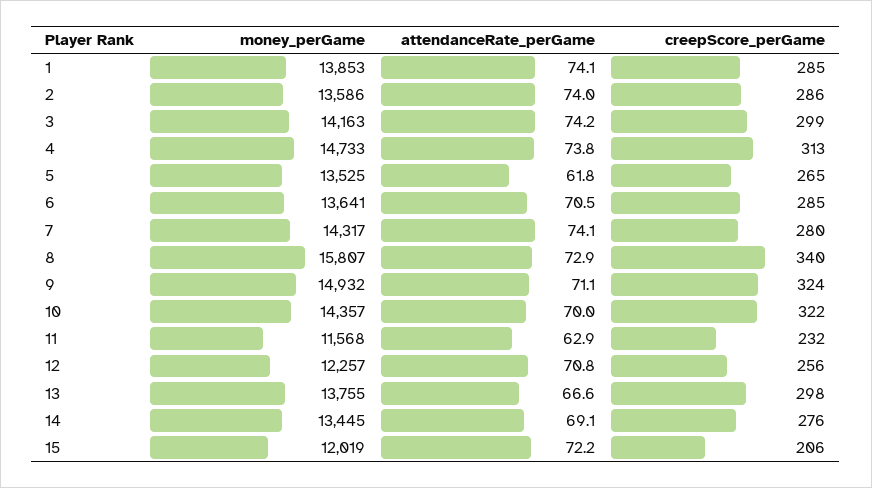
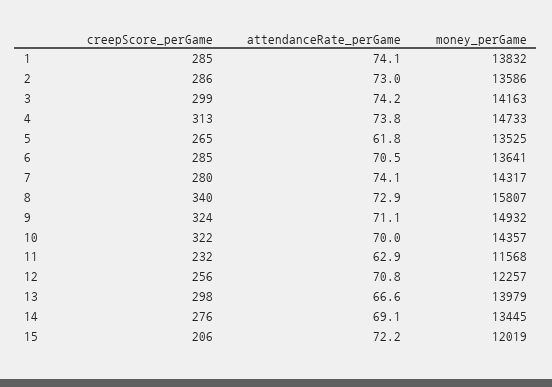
money_perGame, 1: 13853 -> 13832
attendanceRate_perGame, 2: 74 -> 73
money_perGame, 13: 13755 -> 13979

